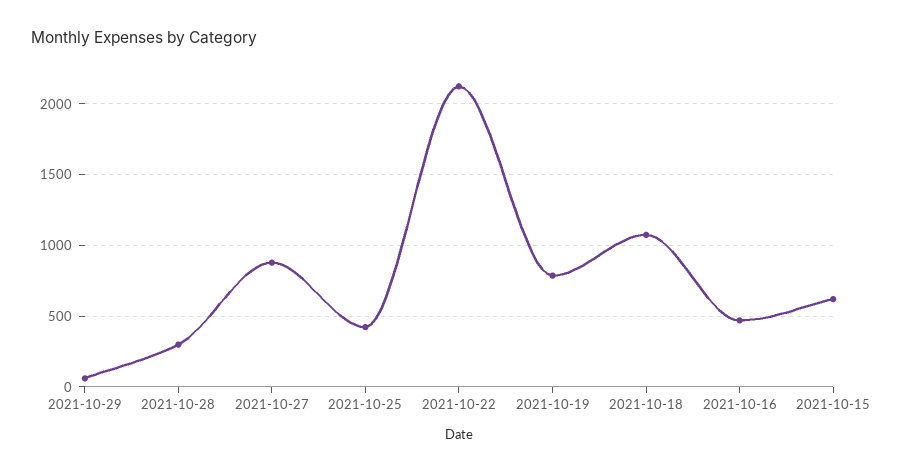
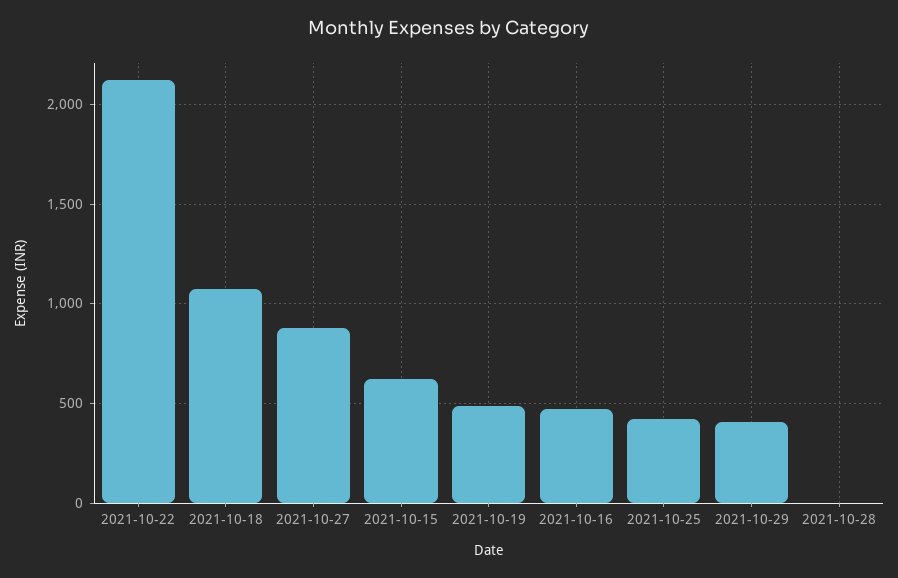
2021-10-29: 50 -> 400
2021-10-28: 300 -> 0
2021-10-19: 800 -> 500

